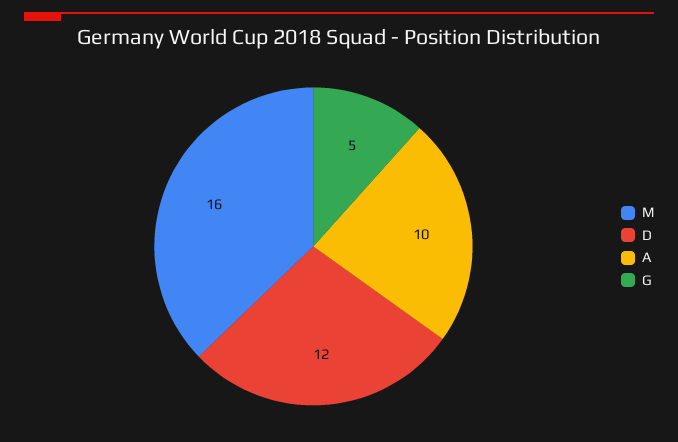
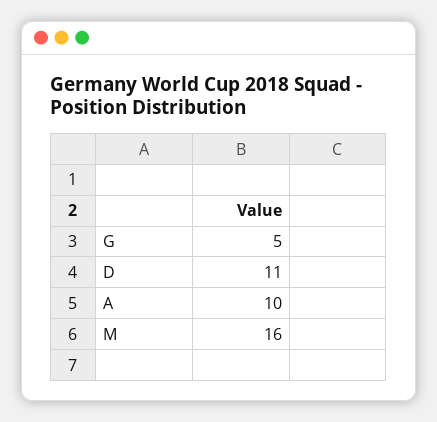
D: 12 -> 11

